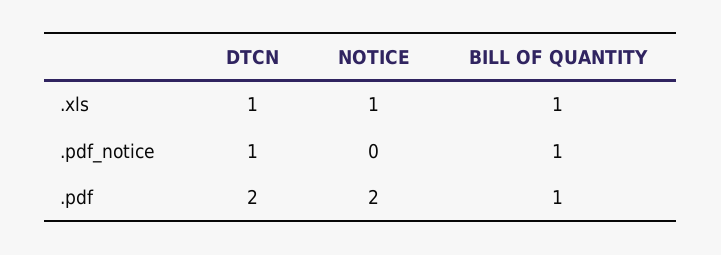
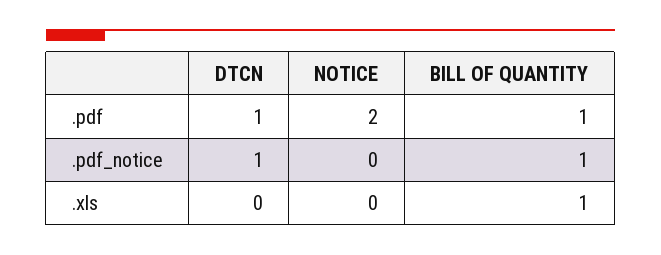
DTCN, .xls: 1 -> 0
NOTICE, .xls: 1 -> 0
DTCN, .pdf: 2 -> 1

